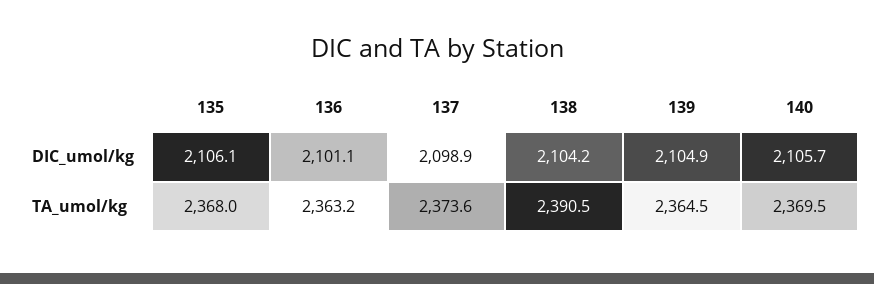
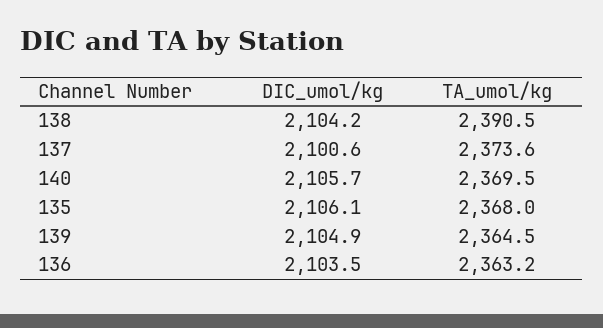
136, DIC_umol/kg: 2101.1 -> 2103.5
137, DIC_umol/kg: 2098.9 -> 2100.6

